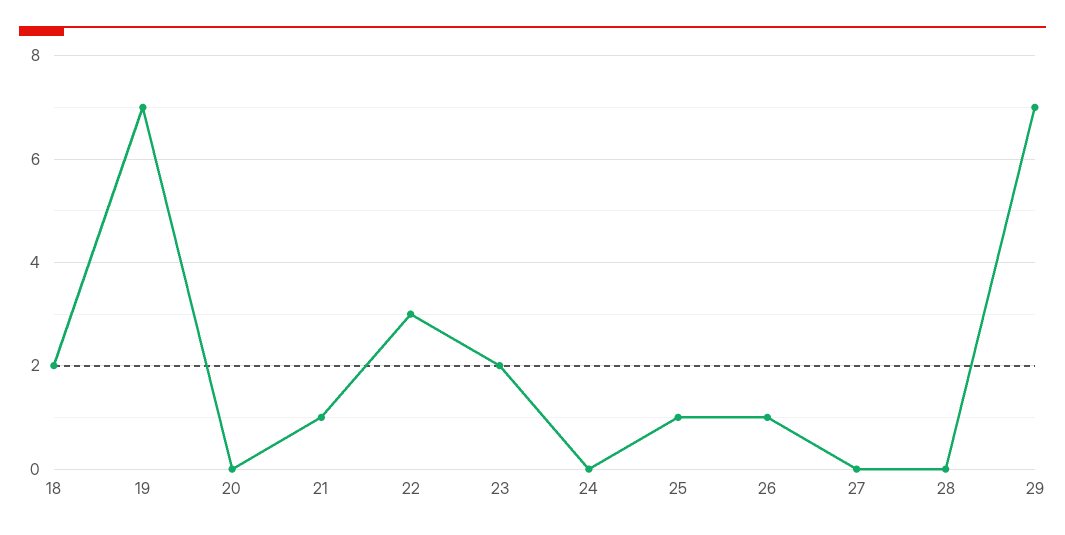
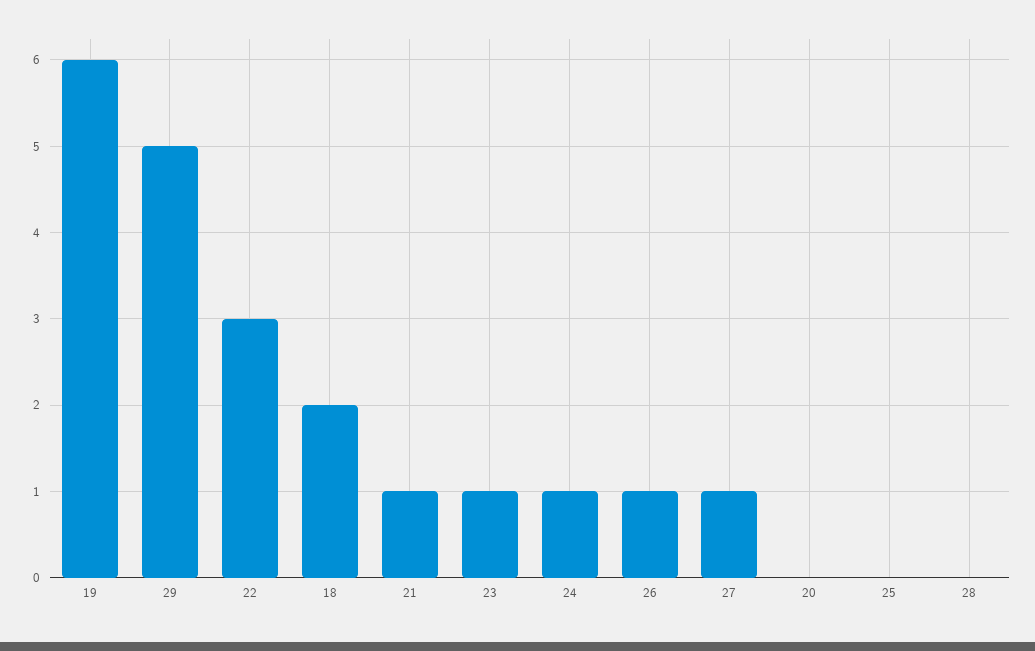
19: 7 -> 6
23: 2 -> 1
24: 0 -> 1
25: 1 -> 0
27: 0 -> 1
29: 7 -> 5

